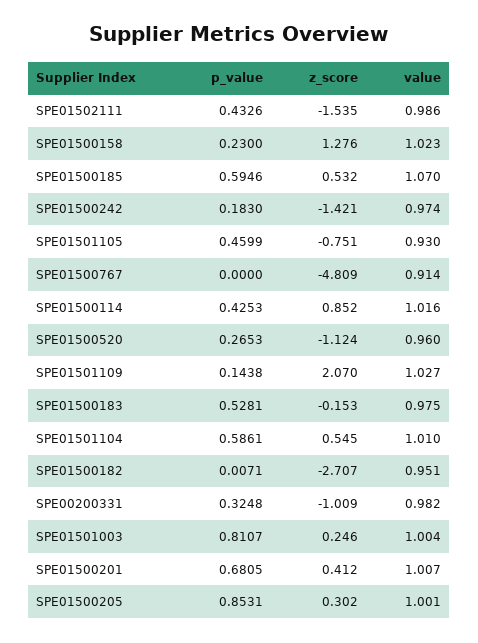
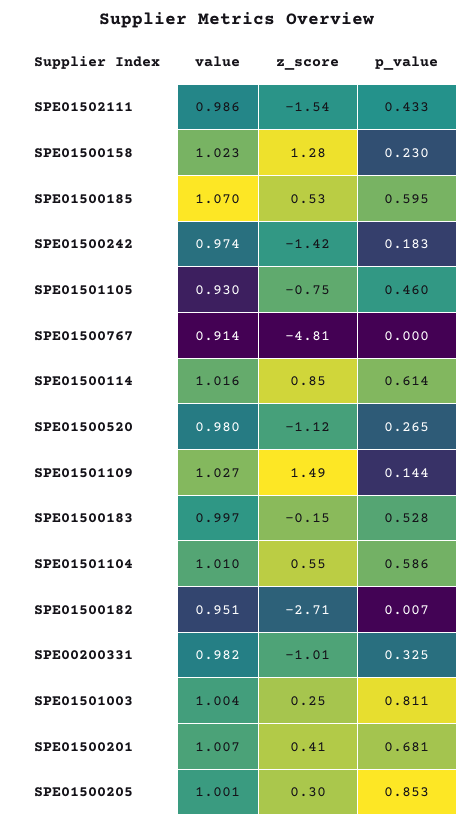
p_value, SPE01500114: 0.4253 -> 0.614
value, SPE01500520: 0.96 -> 0.98
z_score, SPE01501109: 2.07 -> 1.49
value, SPE01500183: 0.975 -> 0.997

